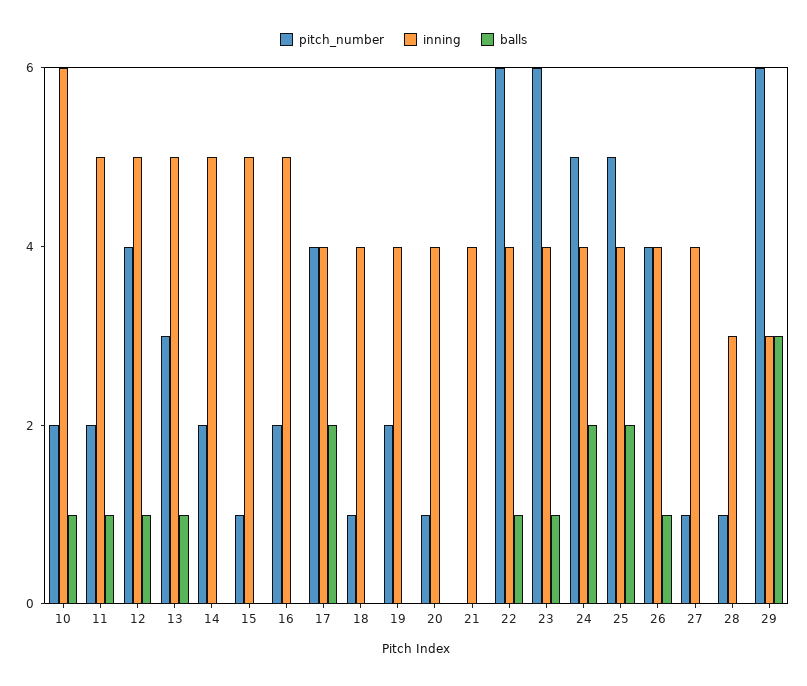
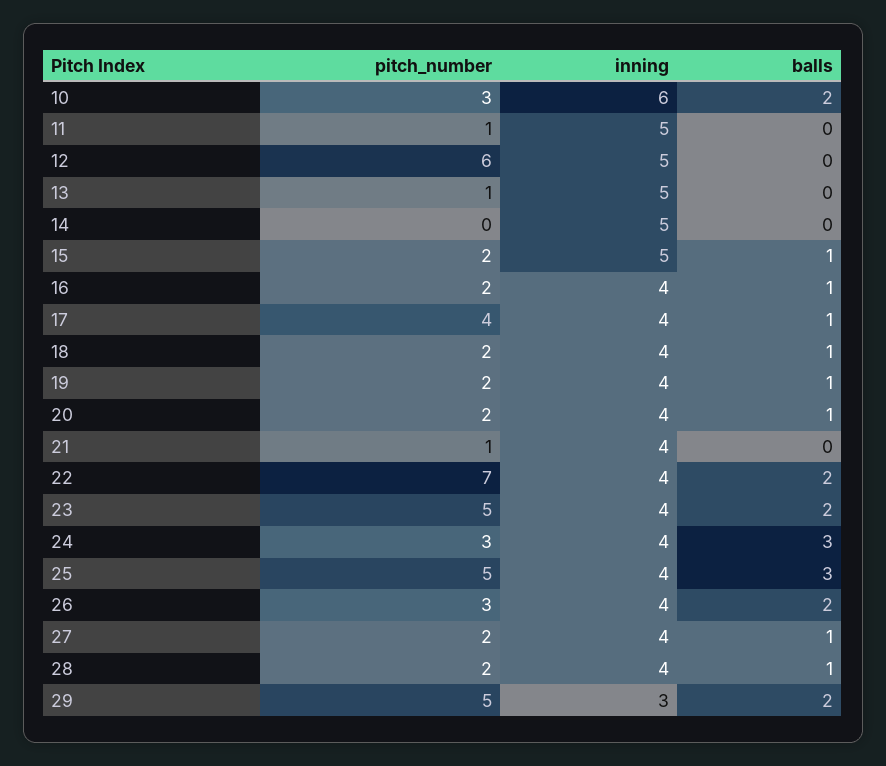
pitch_number, 10: 2 -> 3
balls, 10: 1 -> 2
pitch_number, 11: 2 -> 1
balls, 11: 1 -> 0
pitch_number, 12: 4 -> 6
balls, 12: 1 -> 0
pitch_number, 13: 3 -> 1
balls, 13: 1 -> 0
pitch_number, 14: 2 -> 0
pitch_number, 15: 1 -> 2
balls, 15: 0 -> 1
inning, 16: 5 -> 4
balls, 16: 0 -> 1
balls, 17: 2 -> 1
pitch_number, 18: 1 -> 2
balls, 18: 0 -> 1
balls, 19: 0 -> 1
pitch_number, 20: 1 -> 2
balls, 20: 0 -> 1
pitch_number, 21: 0 -> 1
pitch_number, 22: 6 -> 7
balls, 22: 1 -> 2
pitch_number, 23: 6 -> 5
balls, 23: 1 -> 2
pitch_number, 24: 5 -> 3
balls, 24: 2 -> 3
balls, 25: 2 -> 3
pitch_number, 26: 4 -> 3
balls, 26: 1 -> 2
pitch_number, 27: 1 -> 2
balls, 27: 0 -> 1
pitch_number, 28: 1 -> 2
inning, 28: 3 -> 4
balls, 28: 0 -> 1
pitch_number, 29: 6 -> 5
balls, 29: 3 -> 2

